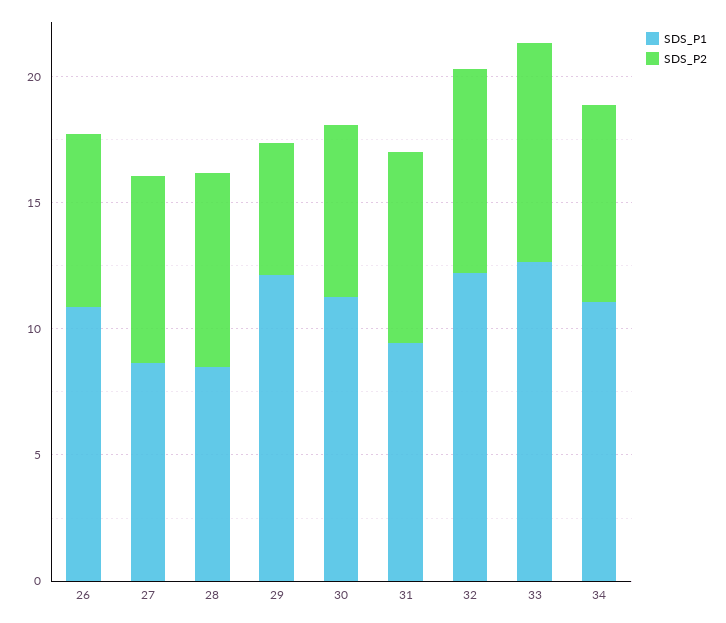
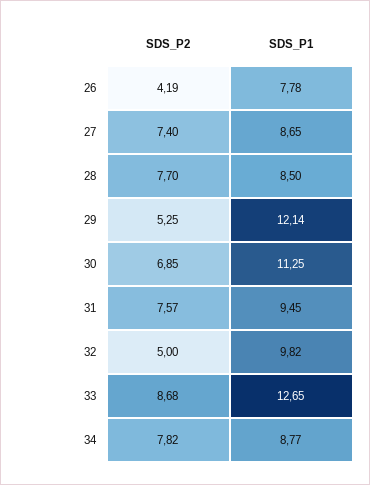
SDS_P1, 26: 11 -> 7.78
SDS_P2, 26: 7 -> 4.19
SDS_P1, 32: 12 -> 9.82
SDS_P2, 32: 8 -> 5
SDS_P1, 34: 11 -> 8.77

